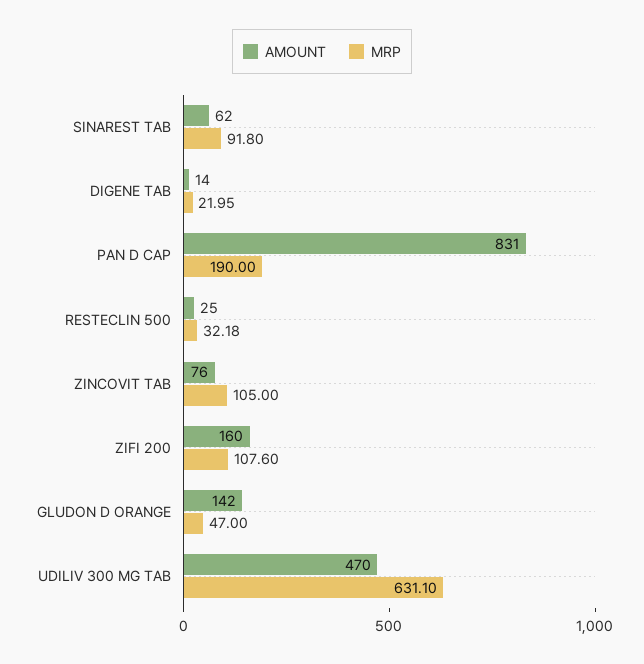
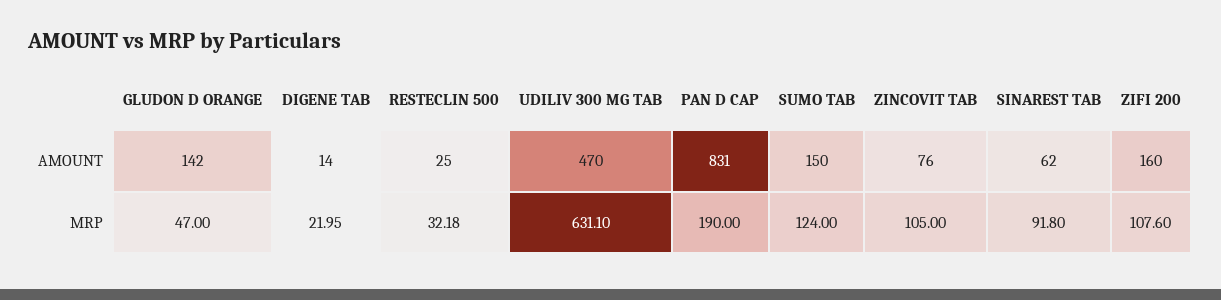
AMOUNT, SUMO TAB: none -> 150
MRP, SUMO TAB: none -> 124

